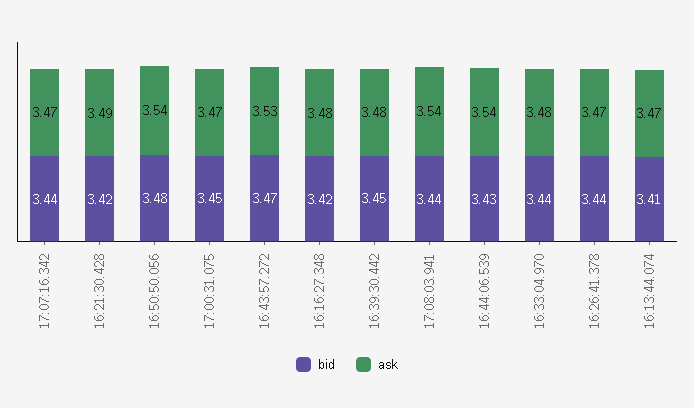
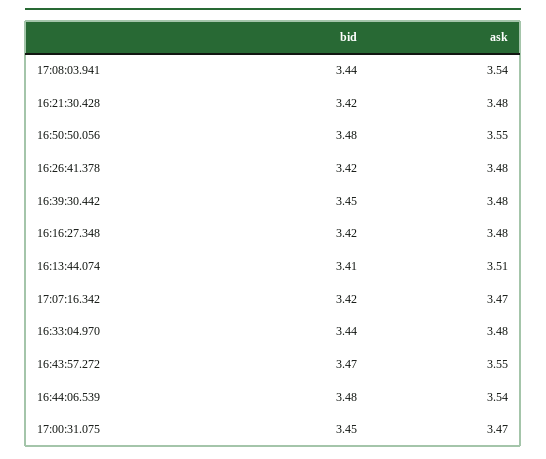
bid, 17:07:16.342: 3.44 -> 3.42
ask, 16:21:30.428: 3.49 -> 3.48
ask, 16:50:50.056: 3.54 -> 3.55
ask, 16:43:57.272: 3.53 -> 3.55
bid, 16:44:06.539: 3.43 -> 3.48
bid, 16:26:41.378: 3.44 -> 3.42
ask, 16:26:41.378: 3.47 -> 3.48
ask, 16:13:44.074: 3.47 -> 3.51

